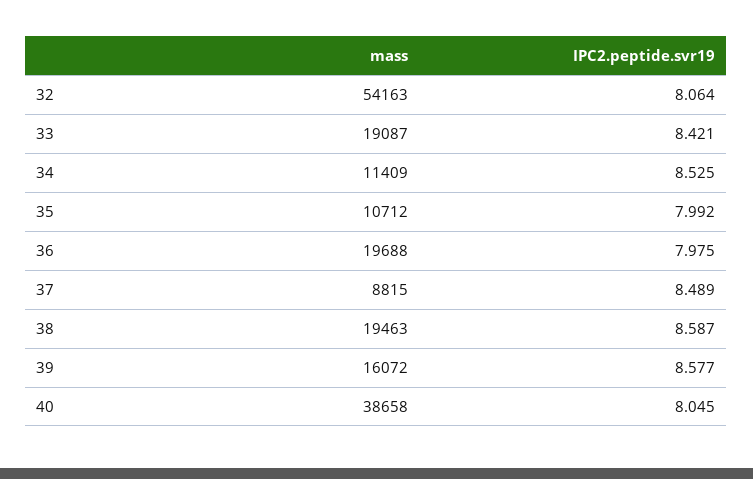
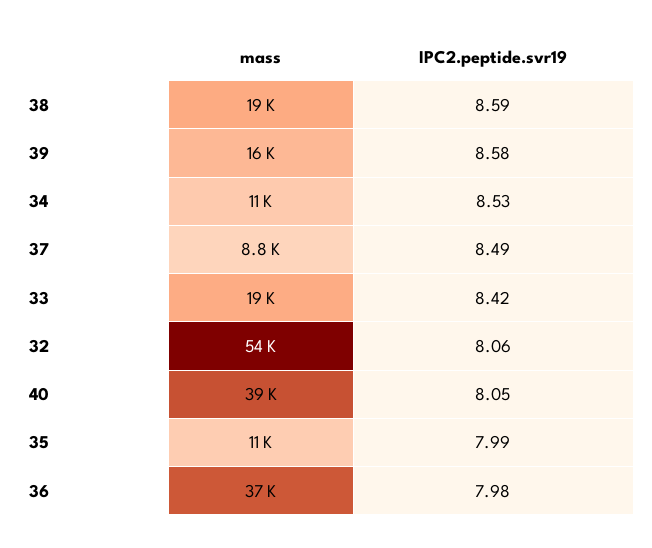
mass, 36: 19688 -> 37000

